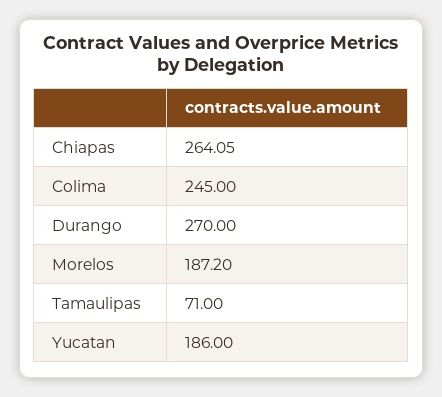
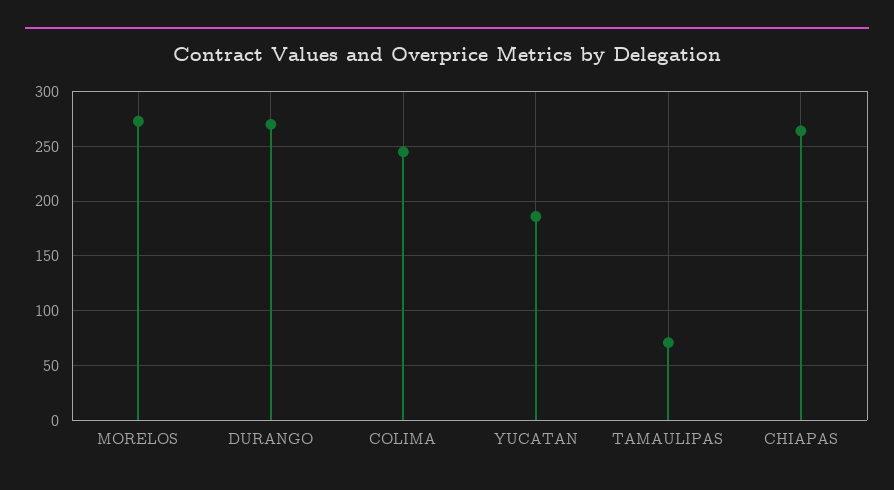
Morelos: 187.2 -> 270

